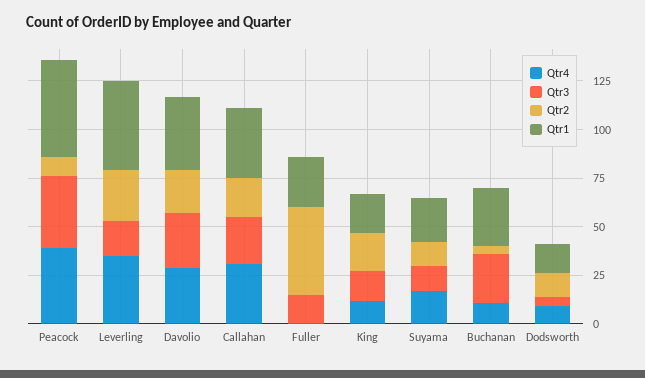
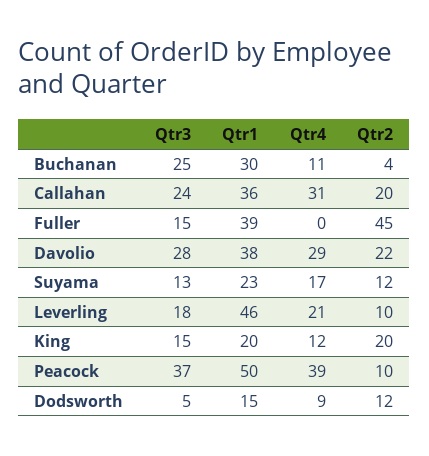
Qtr4, Leverling: 35 -> 21
Qtr2, Leverling: 25 -> 10
Qtr1, Fuller: 25 -> 39

